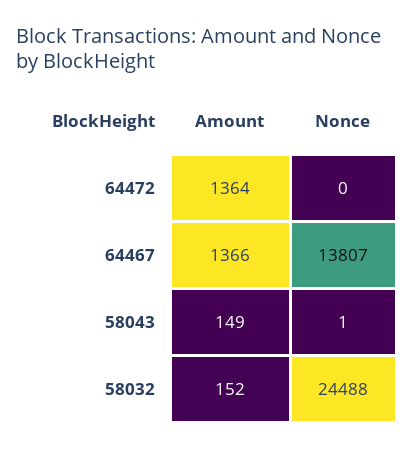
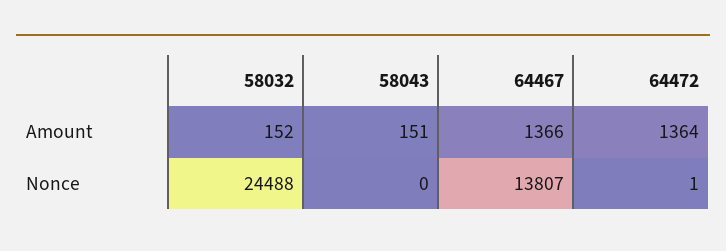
Nonce, 64472: 0 -> 1
Amount, 58043: 149 -> 151
Nonce, 58043: 1 -> 0

